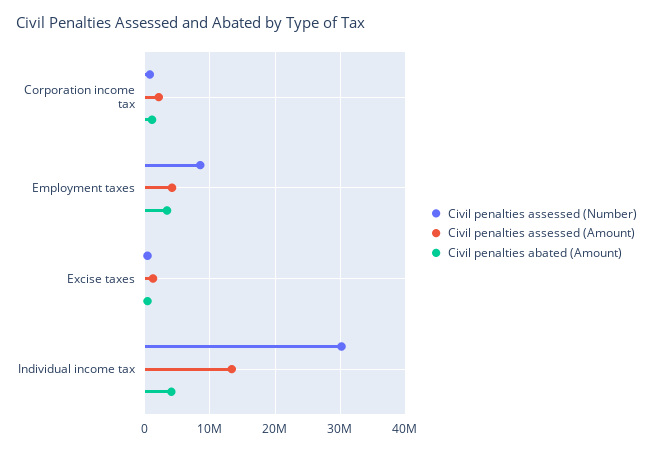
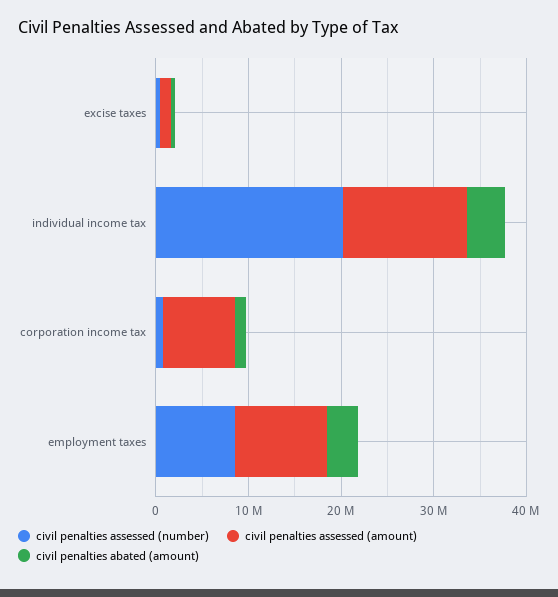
Civil penalties assessed (Amount), Corporation income tax: 2000000 -> 8000000
Civil penalties assessed (Amount), Employment taxes: 4000000 -> 10000000
Civil penalties assessed (Number), Individual income tax: 30000000 -> 20000000

